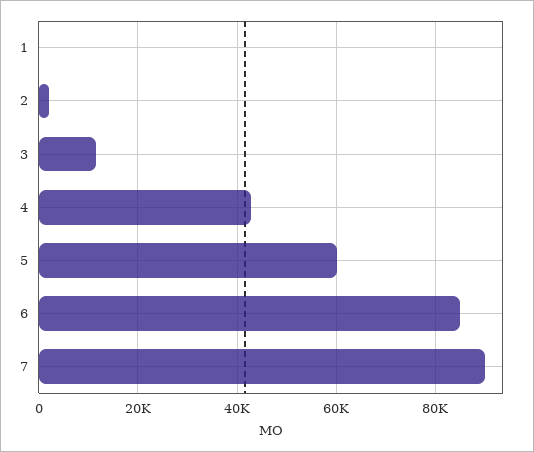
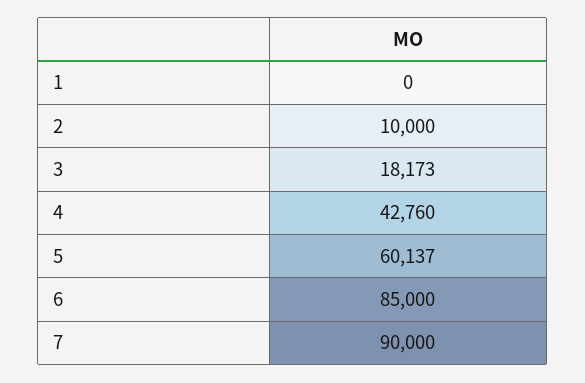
2: 2000 -> 10000
3: 12000 -> 18173

